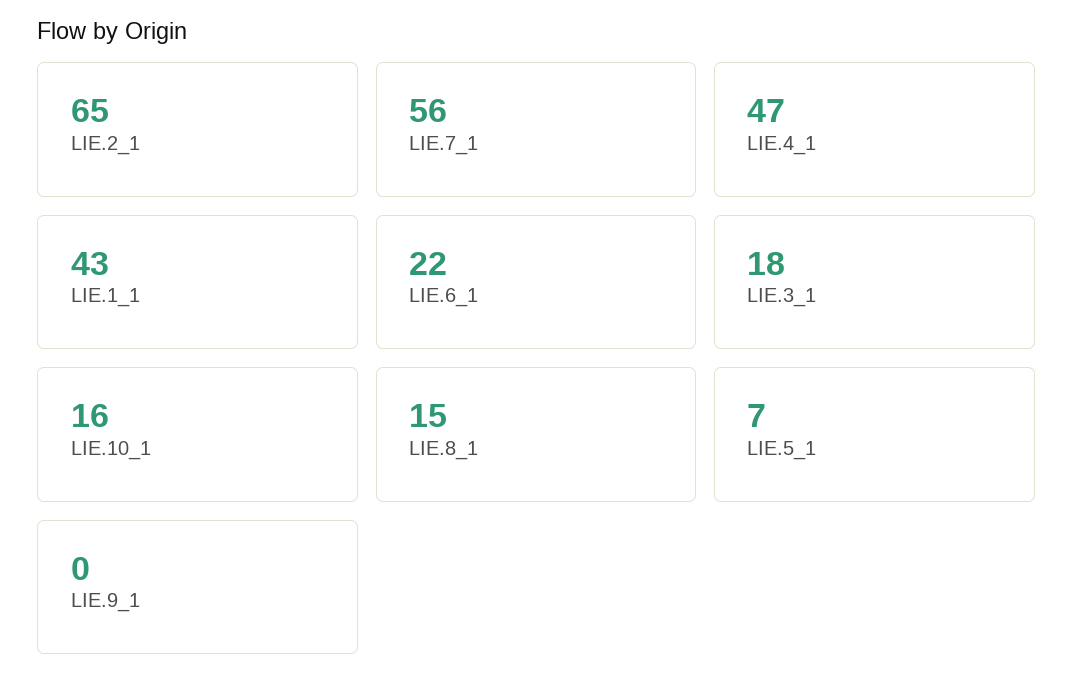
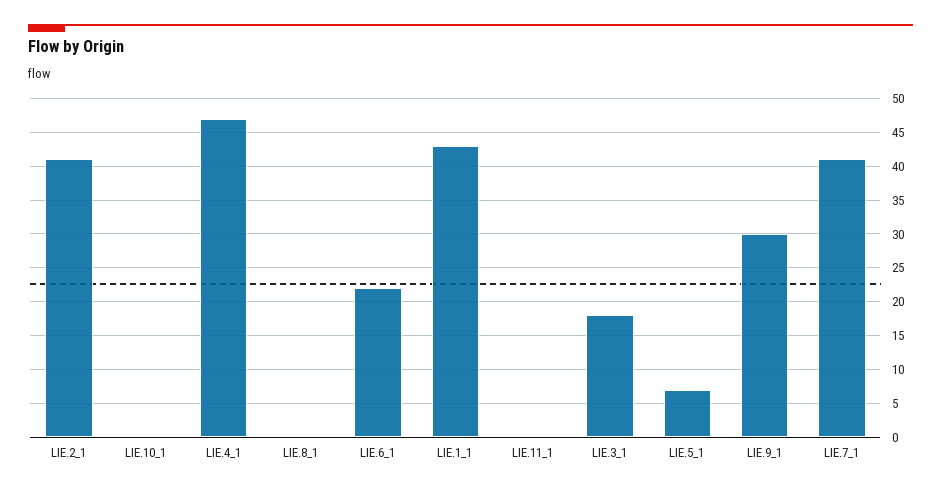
LIE.2_1: 65 -> 41
LIE.7_1: 56 -> 41
LIE.10_1: 16 -> 0
LIE.8_1: 15 -> 0
LIE.9_1: 0 -> 30
LIE.11_1: none -> 0

